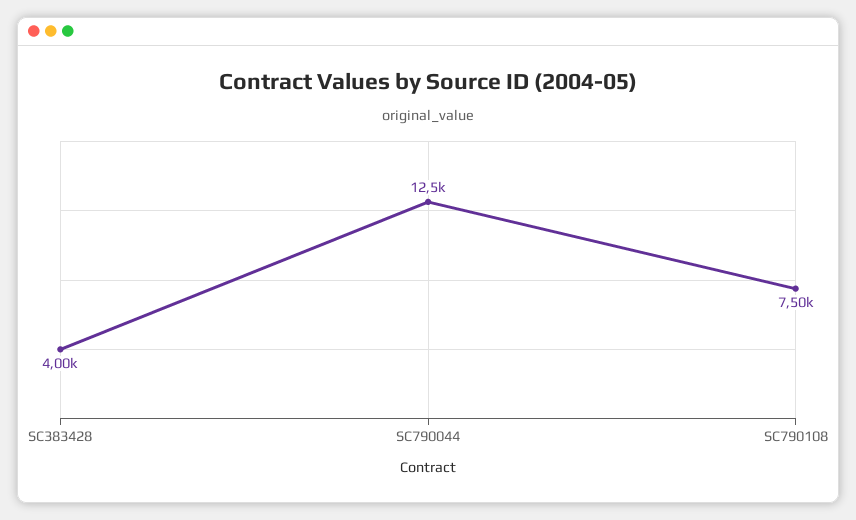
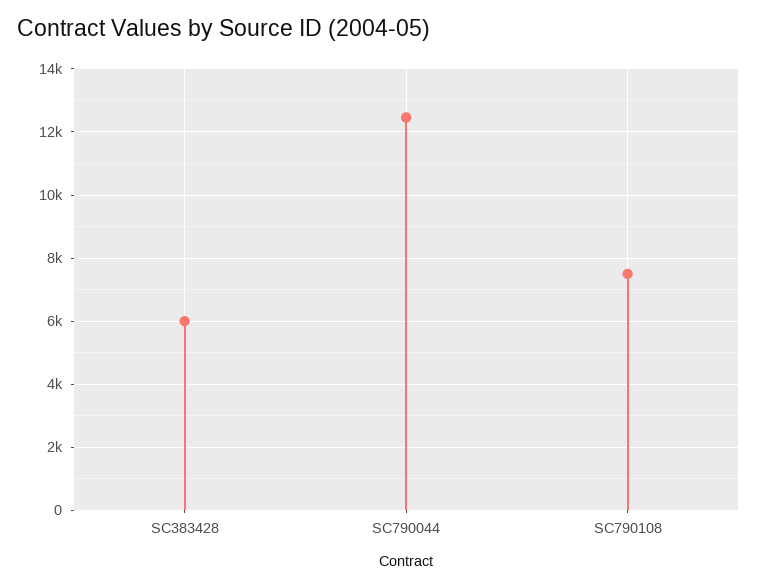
SC383428: 4000 -> 6000

